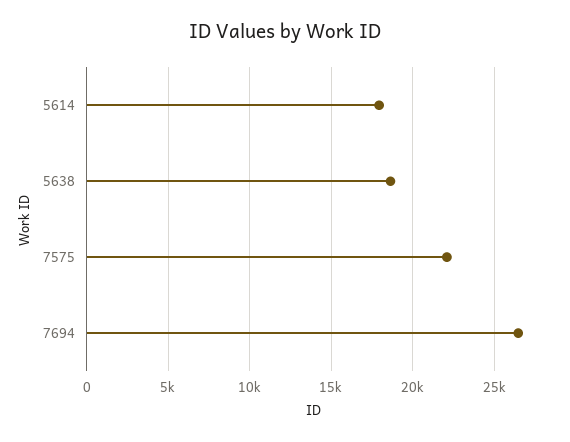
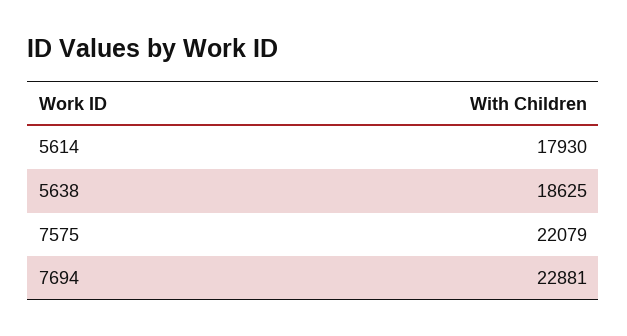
7694: 26500 -> 22881

